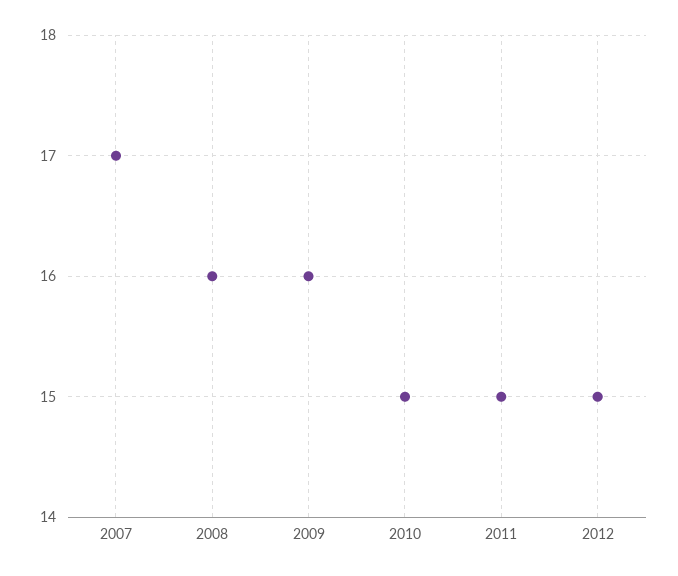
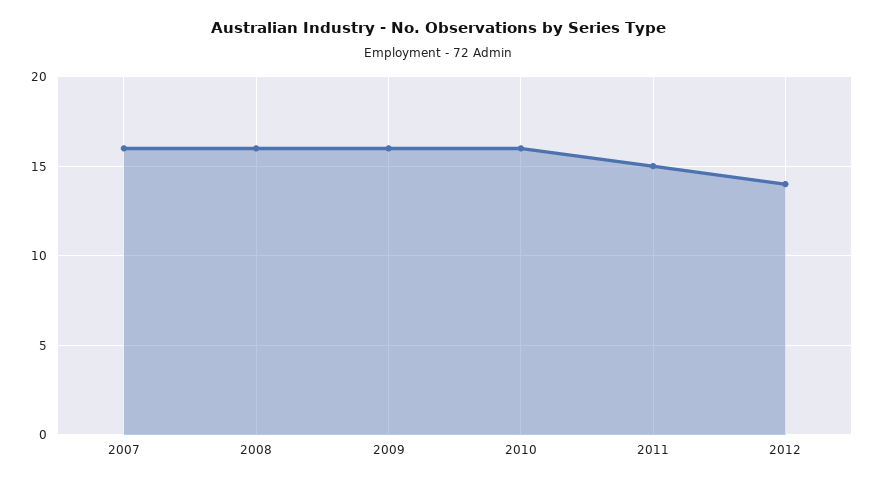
2007: 17 -> 16
2010: 15 -> 16
2012: 15 -> 14

